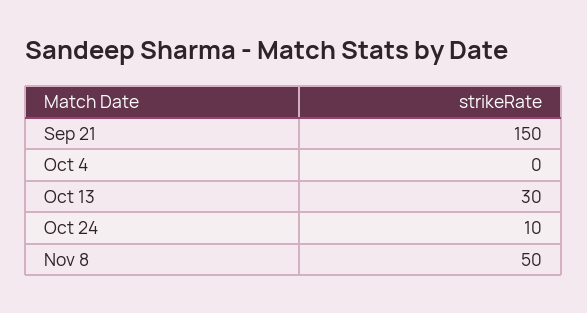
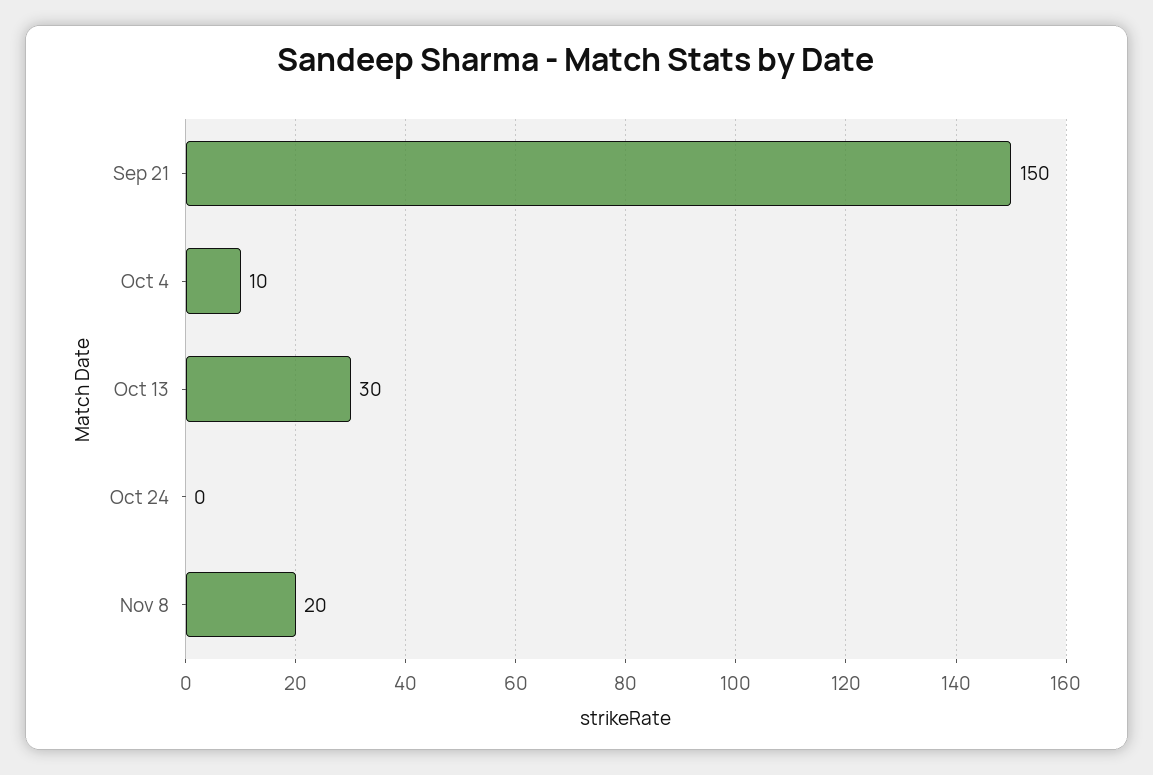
Oct 4: 0 -> 10
Oct 24: 10 -> 0
Nov 8: 50 -> 20

